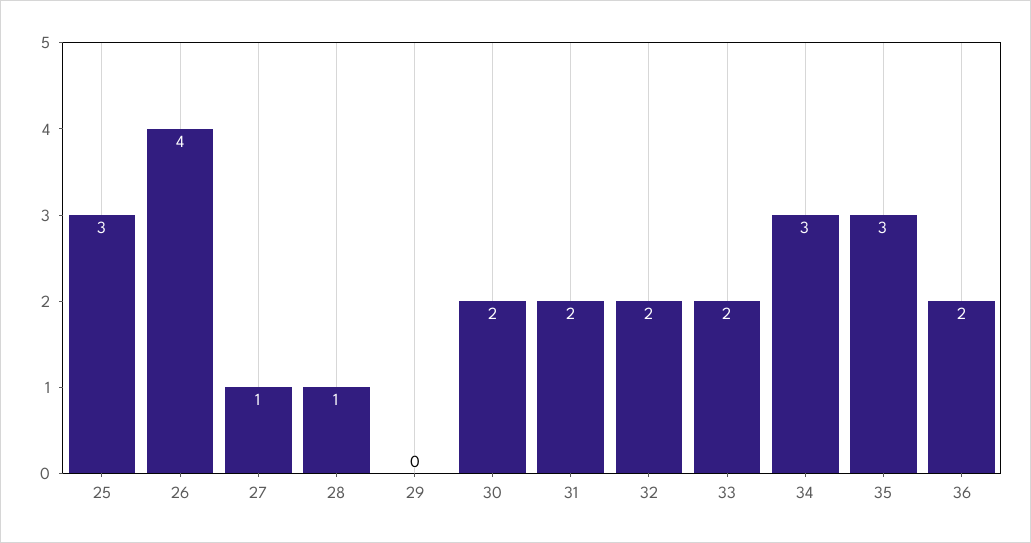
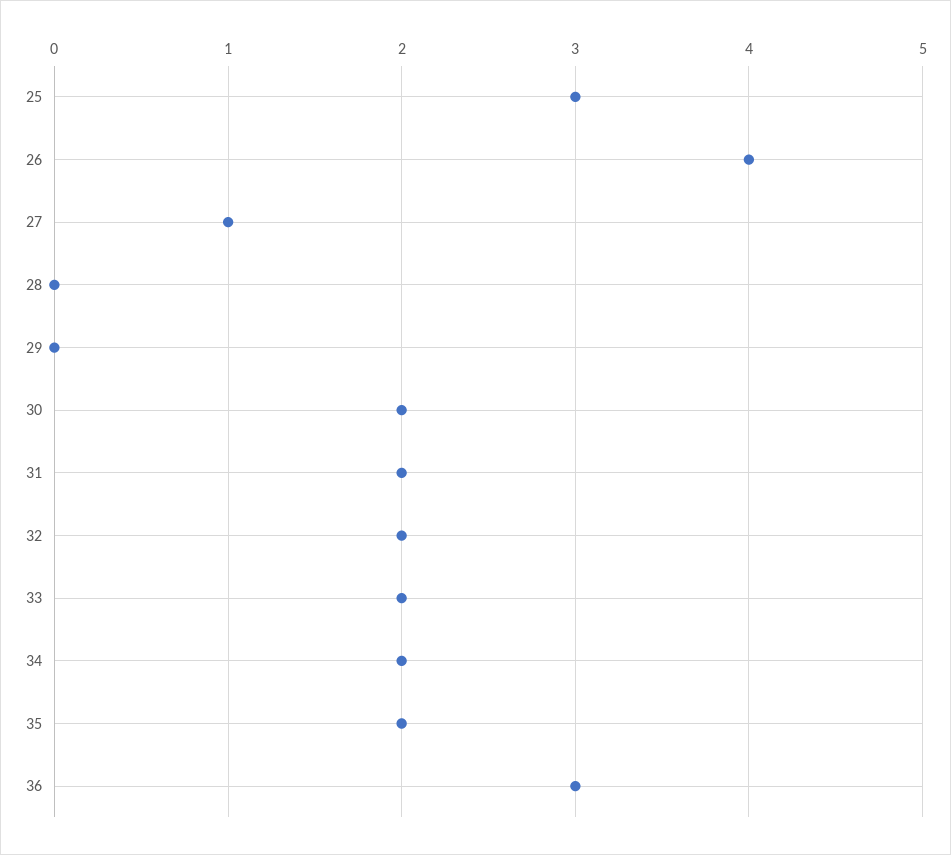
28: 1 -> 0
34: 3 -> 2
35: 3 -> 2
36: 2 -> 3

